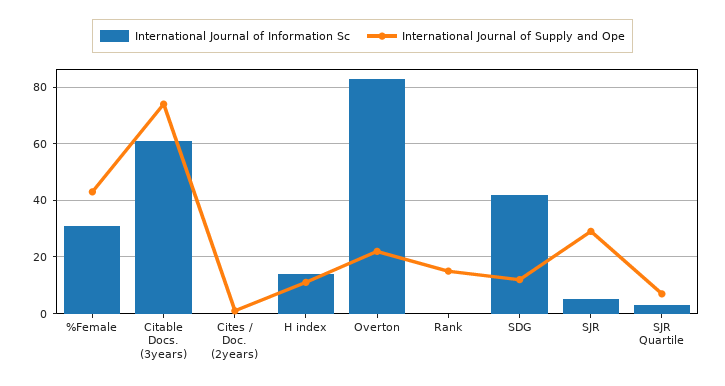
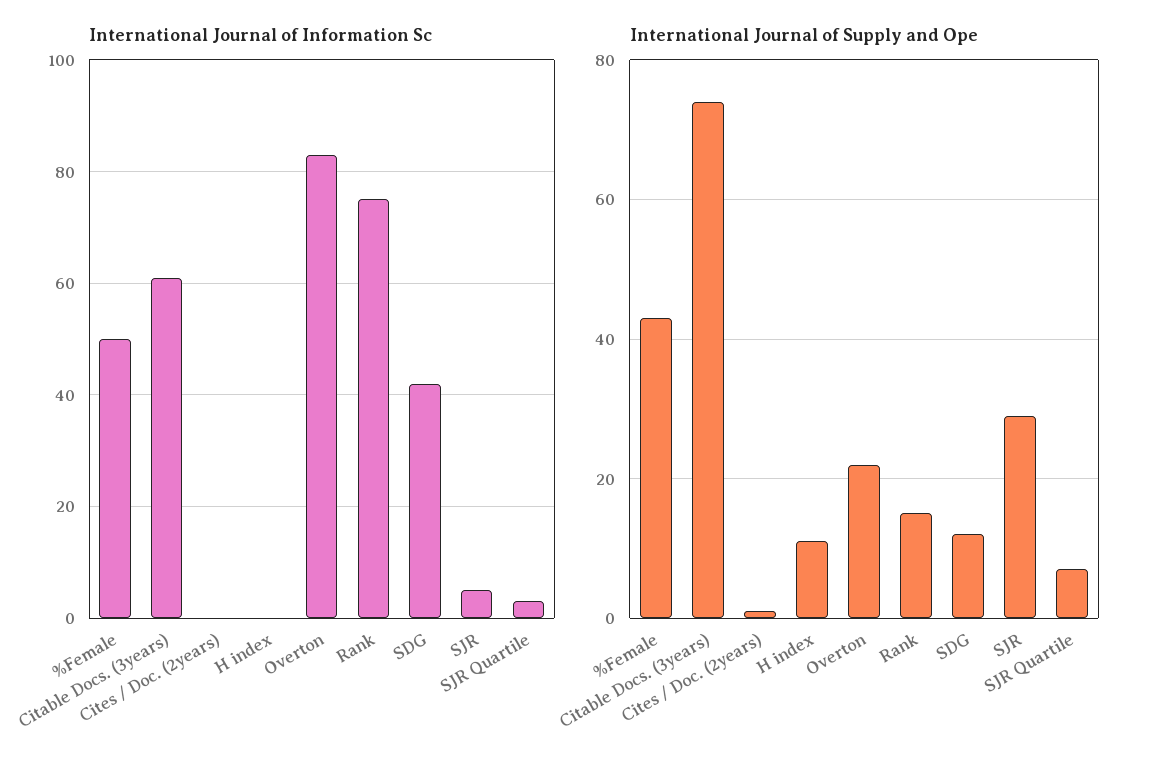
International Journal of Information Sc, %Female: 30 -> 50
International Journal of Information Sc, H index: 15 -> 0
International Journal of Information Sc, Rank: 0 -> 75

